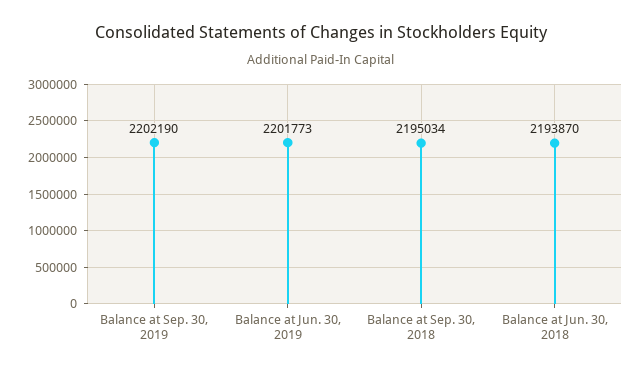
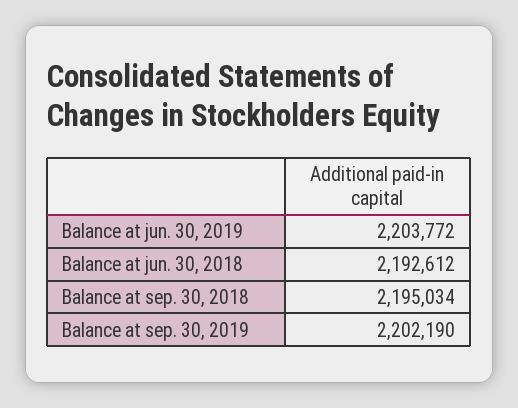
Balance at Jun. 30, 2019: 2201773 -> 2203772
Balance at Jun. 30, 2018: 2193870 -> 2192612

